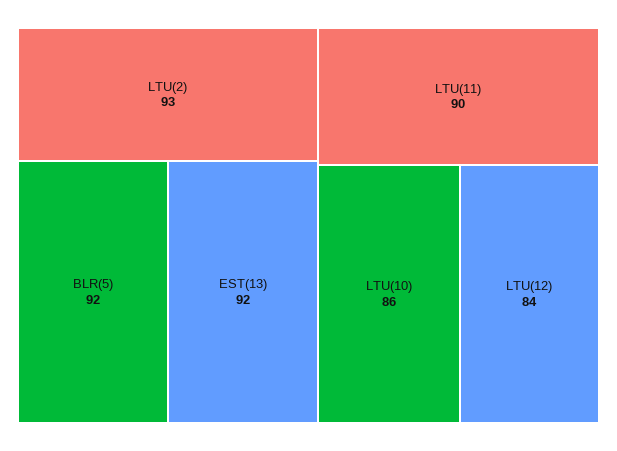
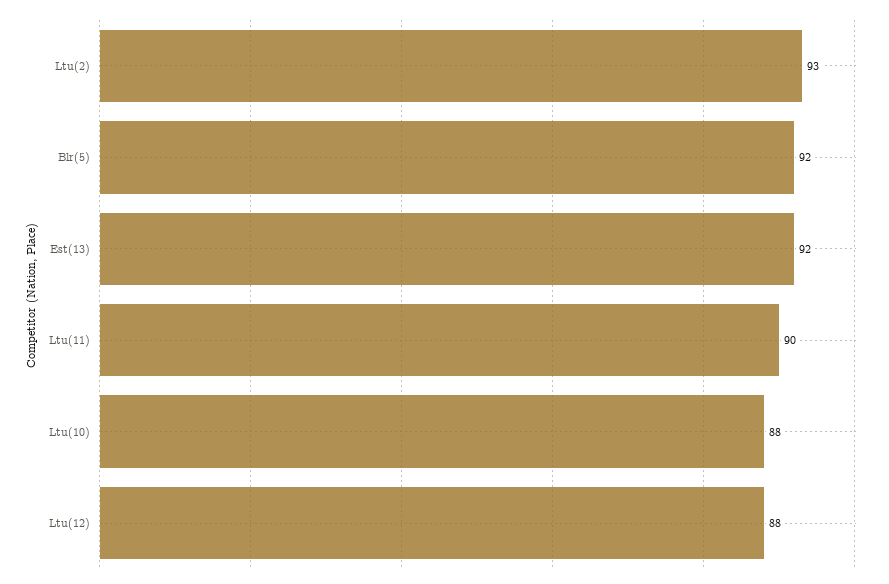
LTU(10): 86 -> 88
LTU(12): 84 -> 88

